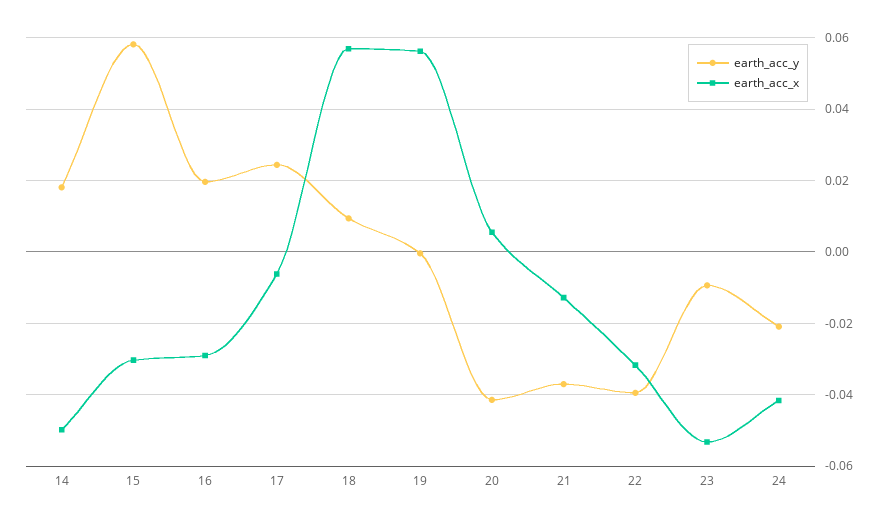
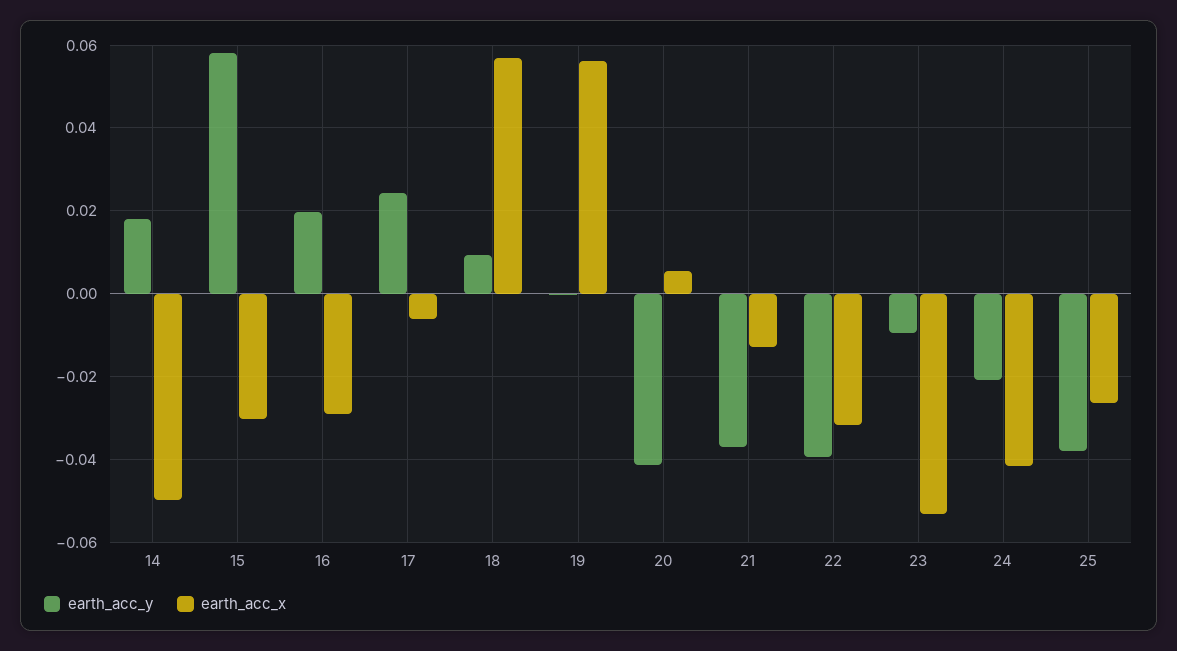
earth_acc_y, 25: none -> -0.038
earth_acc_x, 25: none -> -0.026

